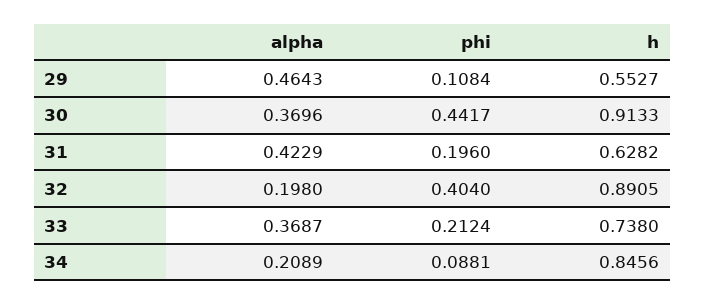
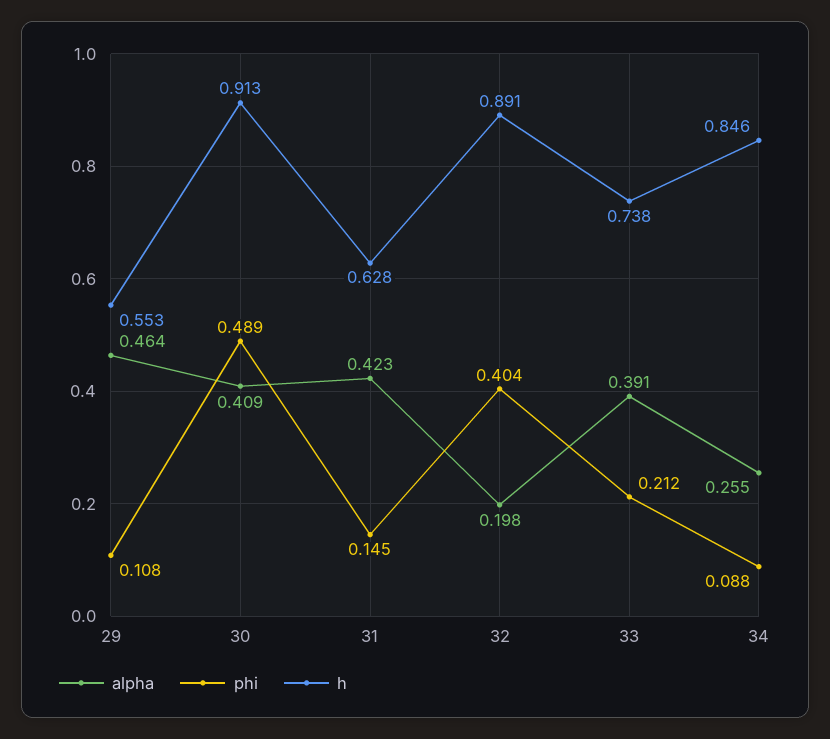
alpha, 30: 0.3696 -> 0.409
phi, 30: 0.4417 -> 0.489
phi, 31: 0.196 -> 0.145
alpha, 33: 0.3687 -> 0.391
alpha, 34: 0.2089 -> 0.255

